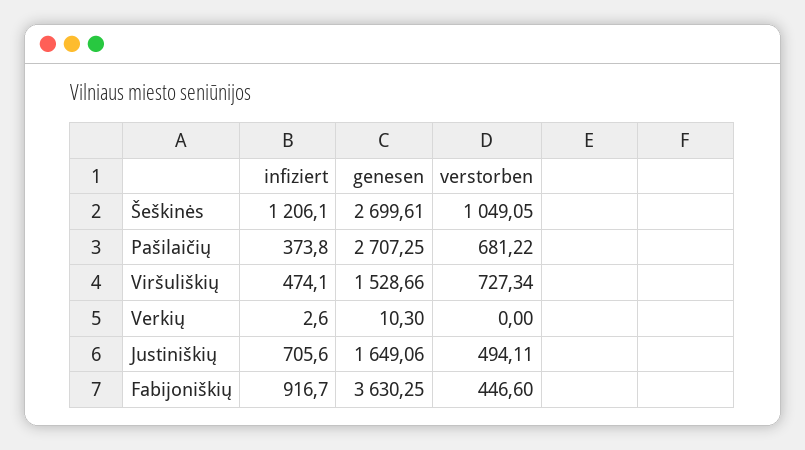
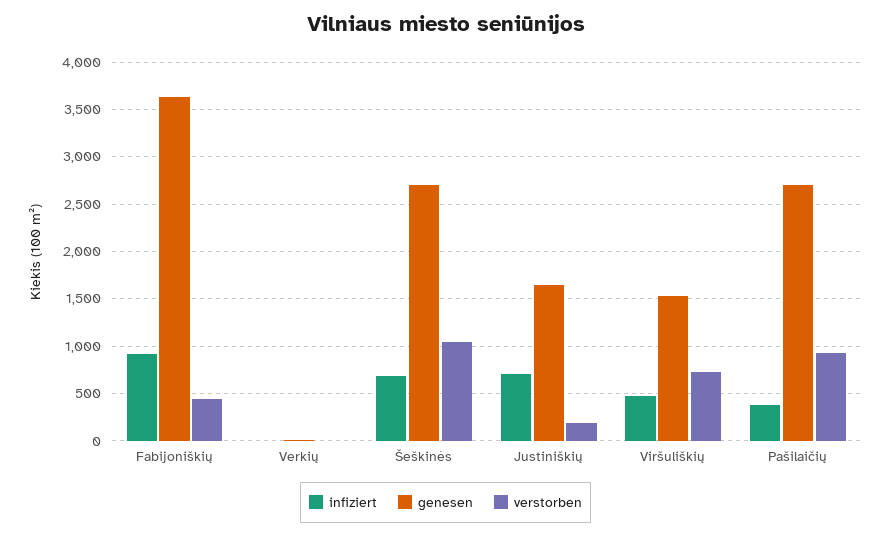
infiziert, Šeškinės: 1206.1 -> 700
verstorben, Pašilaičių: 681.22 -> 900
verstorben, Justiniškių: 494.11 -> 200

